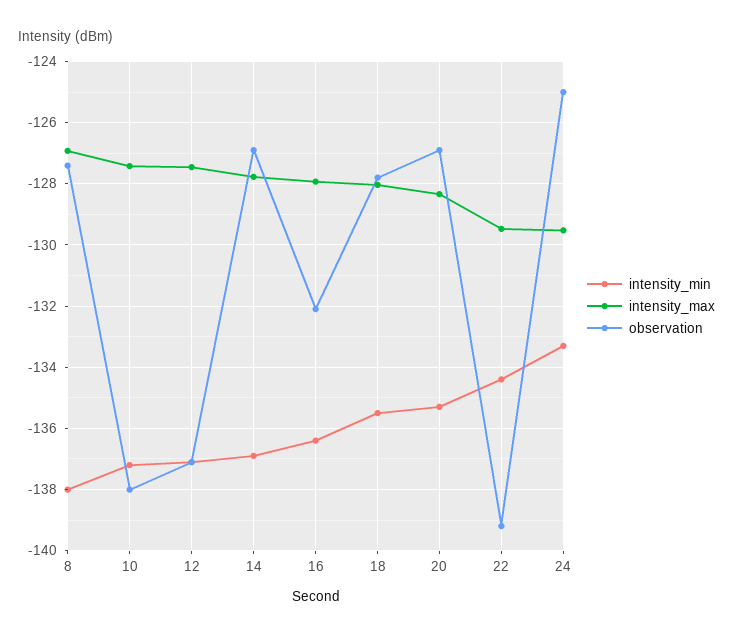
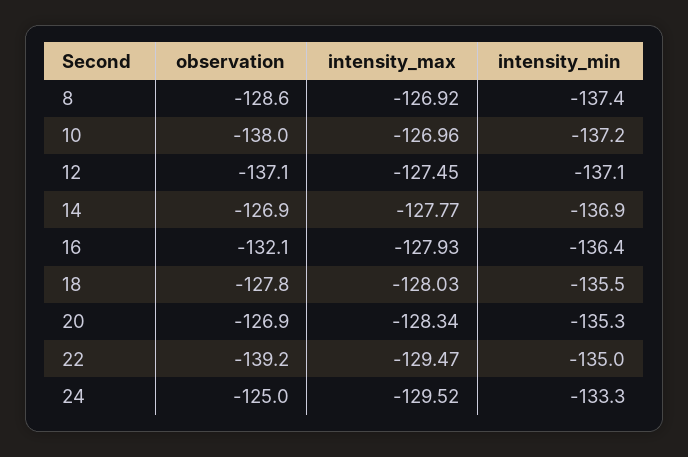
intensity_min, 8: -138 -> -137.4
observation, 8: -127.4 -> -128.6
intensity_max, 10: -127.4 -> -126.96
intensity_min, 22: -134.4 -> -135

